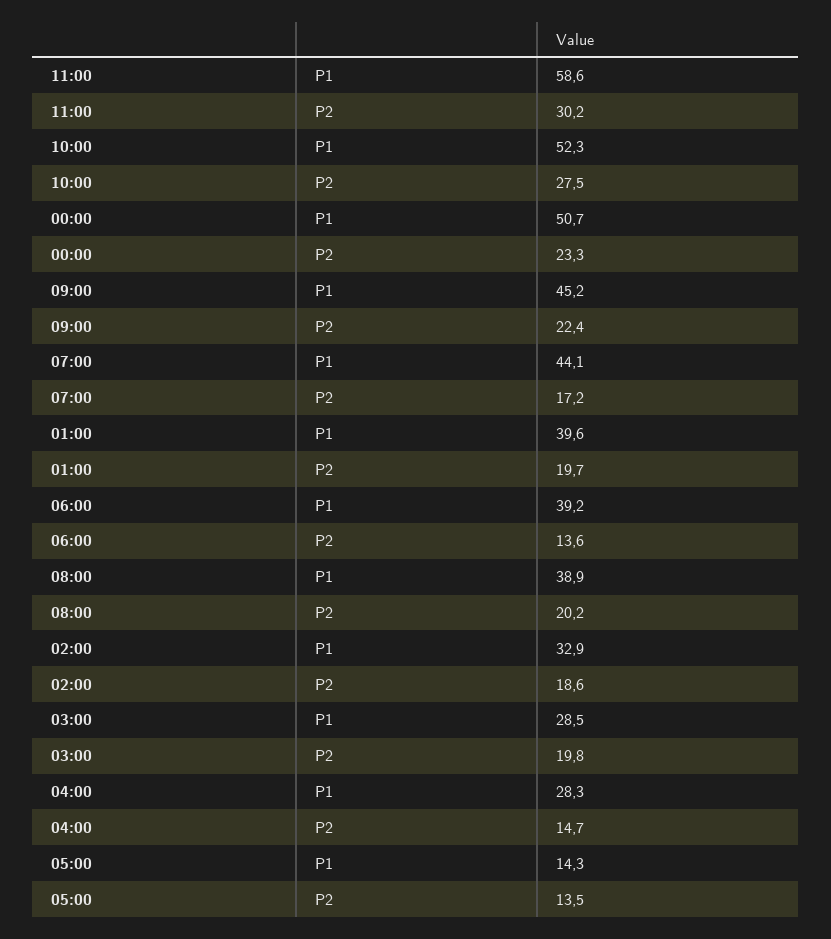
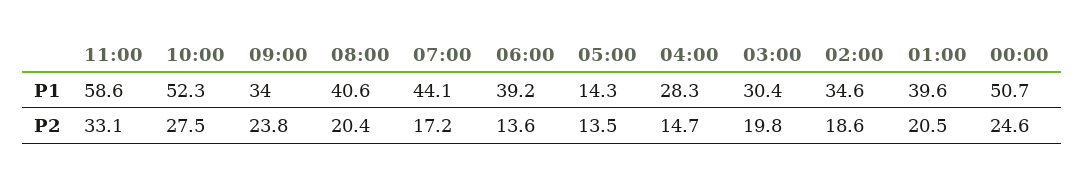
11:00, P2: 30.2 -> 33.1
00:00, P2: 23.3 -> 24.6
09:00, P1: 45.2 -> 34
09:00, P2: 22.4 -> 23.8
01:00, P2: 19.7 -> 20.5
08:00, P1: 38.9 -> 40.6
08:00, P2: 20.2 -> 20.4
02:00, P1: 32.9 -> 34.6
03:00, P1: 28.5 -> 30.4

